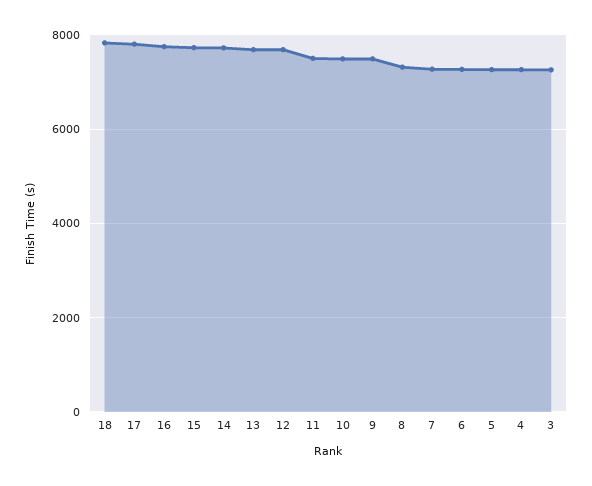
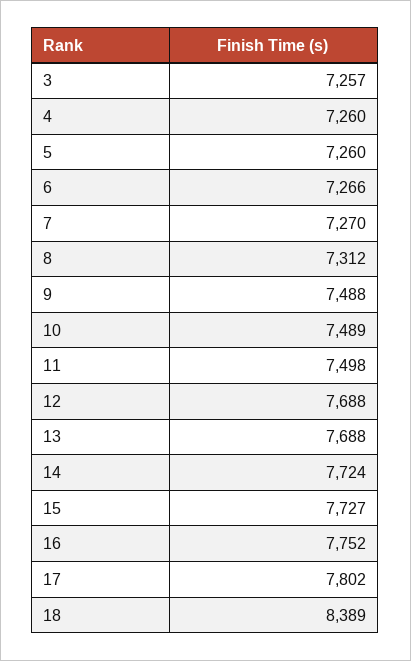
18: 7800 -> 8389

